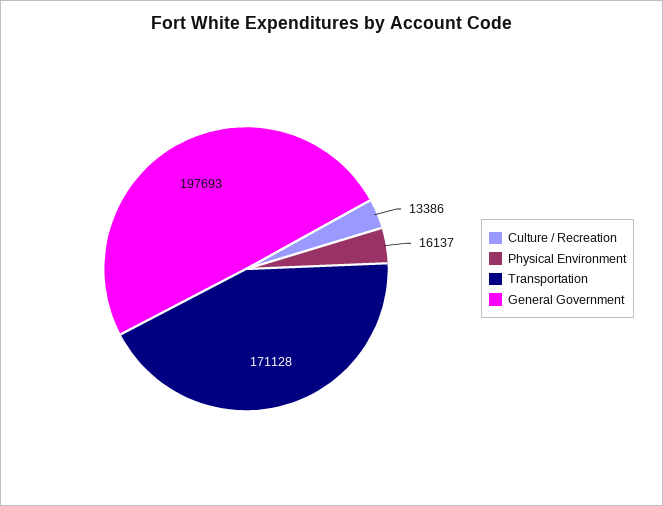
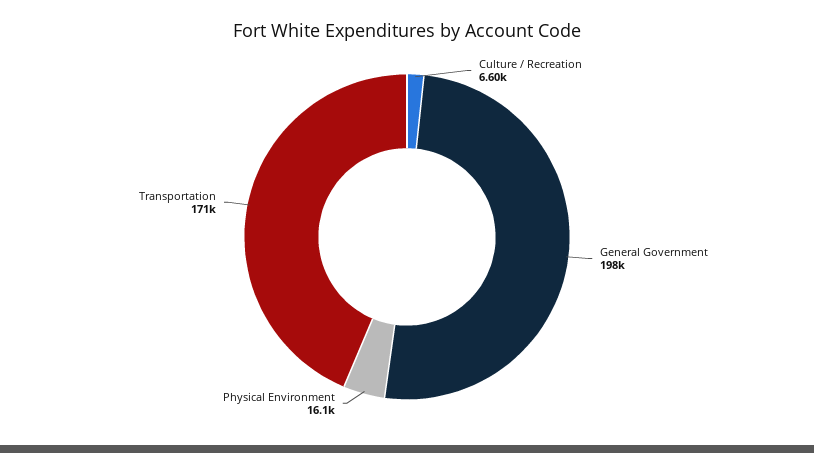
Culture / Recreation: 13386 -> 6600

